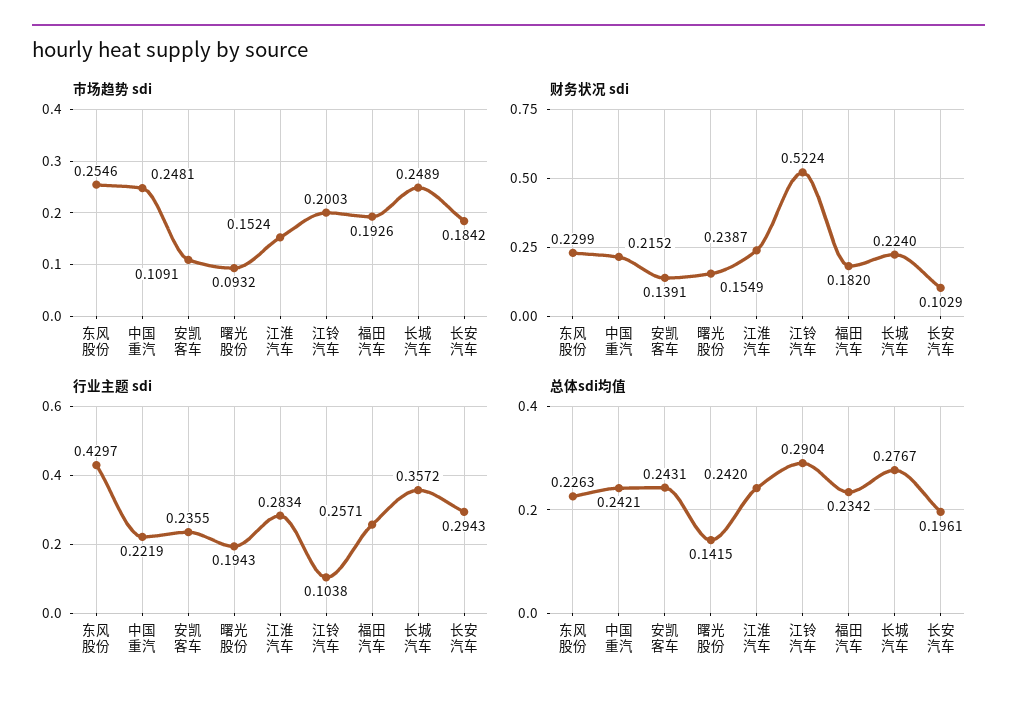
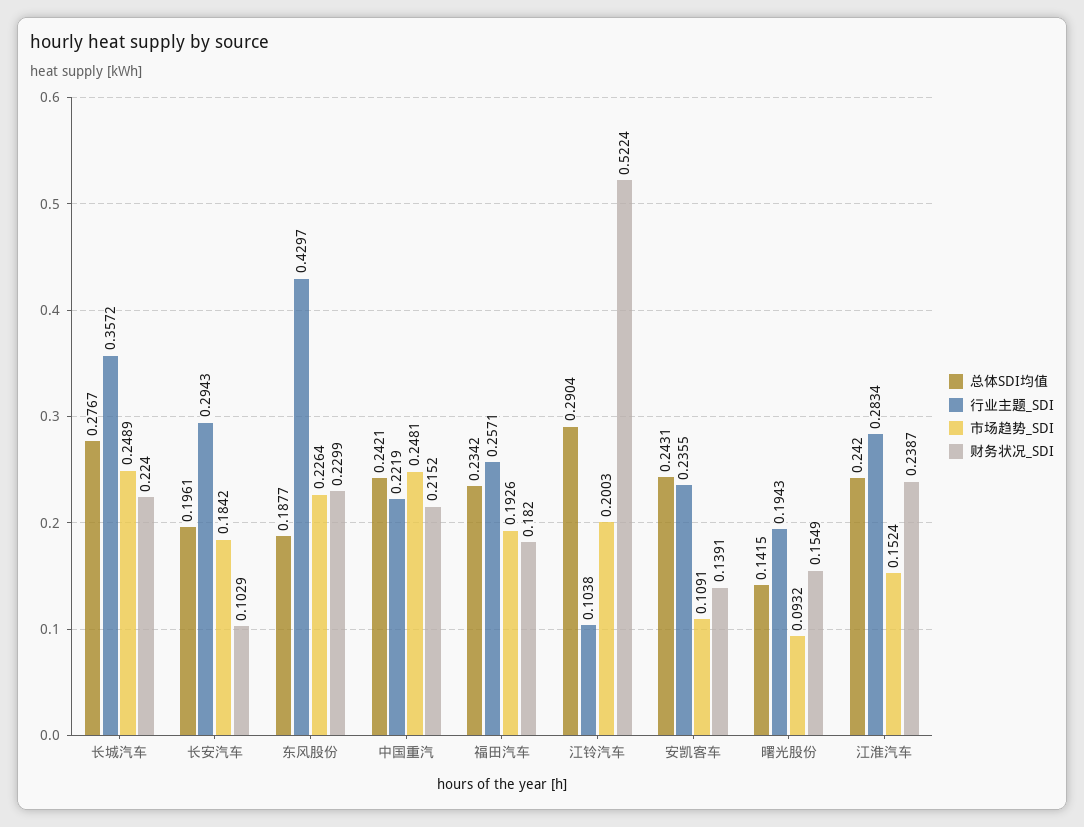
市场趋势 sdi, 东风股份: 0.2546 -> 0.2264
总体sdi均值, 东风股份: 0.2263 -> 0.1877

